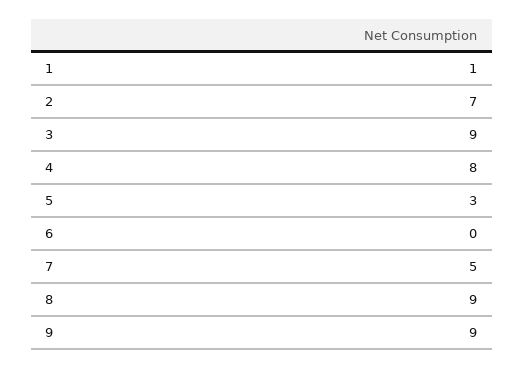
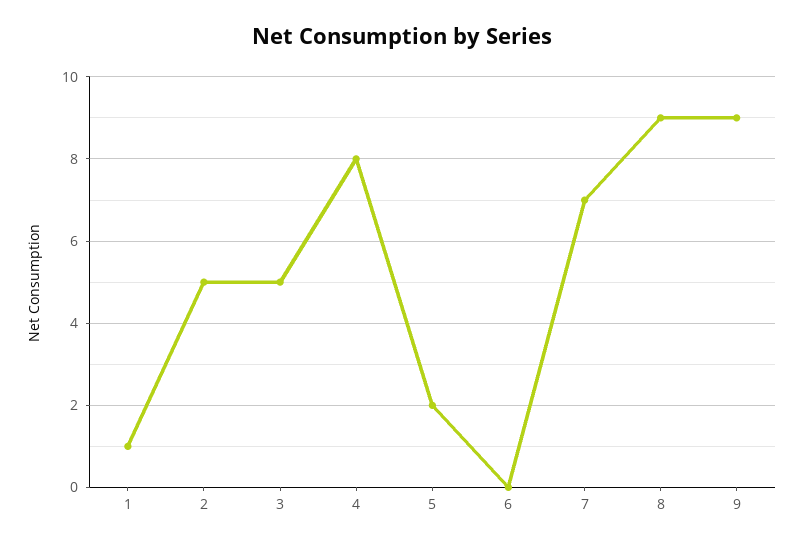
2: 7 -> 5
3: 9 -> 5
5: 3 -> 2
7: 5 -> 7

